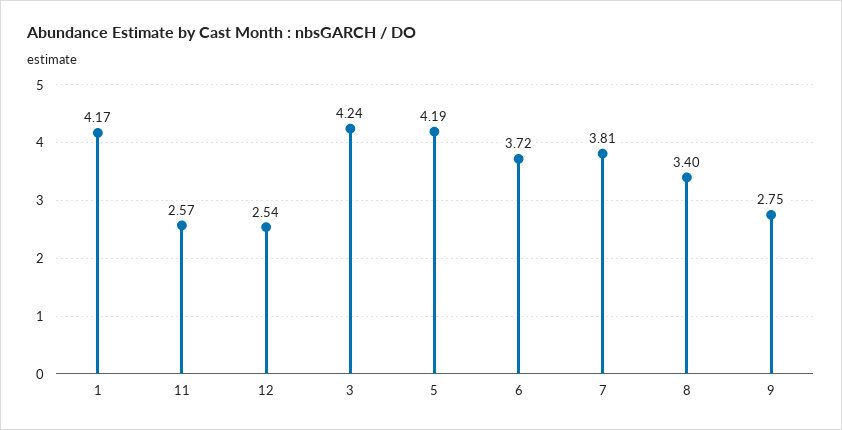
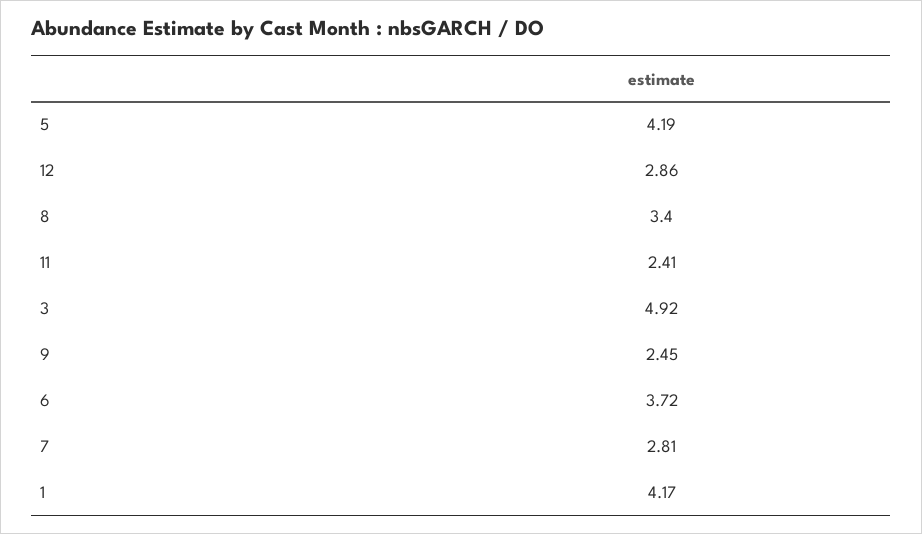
11: 2.57 -> 2.41
12: 2.54 -> 2.86
3: 4.24 -> 4.92
7: 3.81 -> 2.81
9: 2.75 -> 2.45

